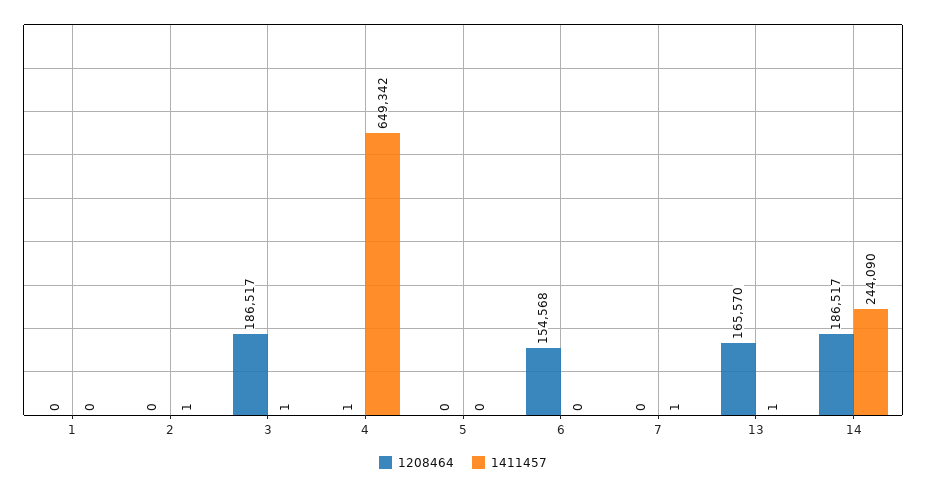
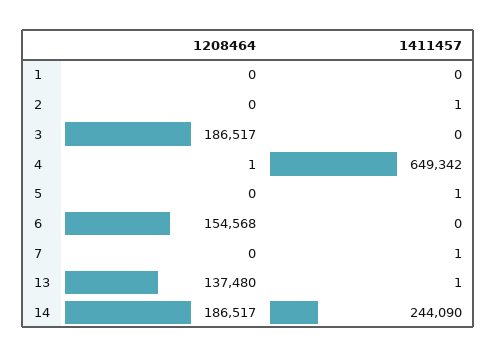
1411457, 3: 1 -> 0
1411457, 5: 0 -> 1
1208464, 13: 165570 -> 137480

